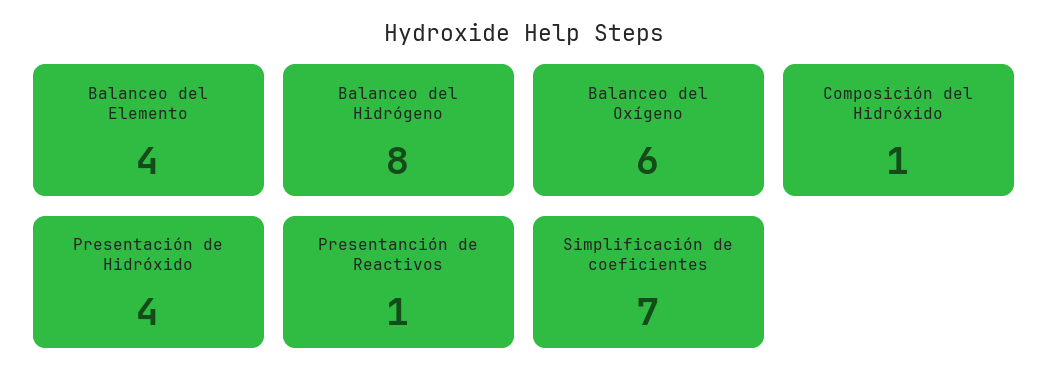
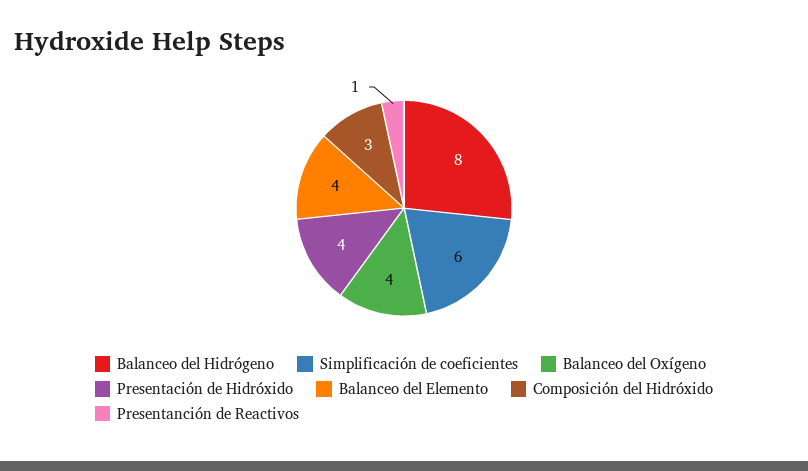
Balanceo del Oxígeno: 6 -> 4
Composición del Hidróxido: 1 -> 3
Simplificación de coeficientes: 7 -> 6

